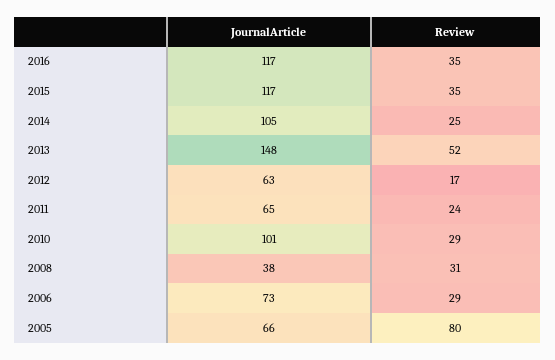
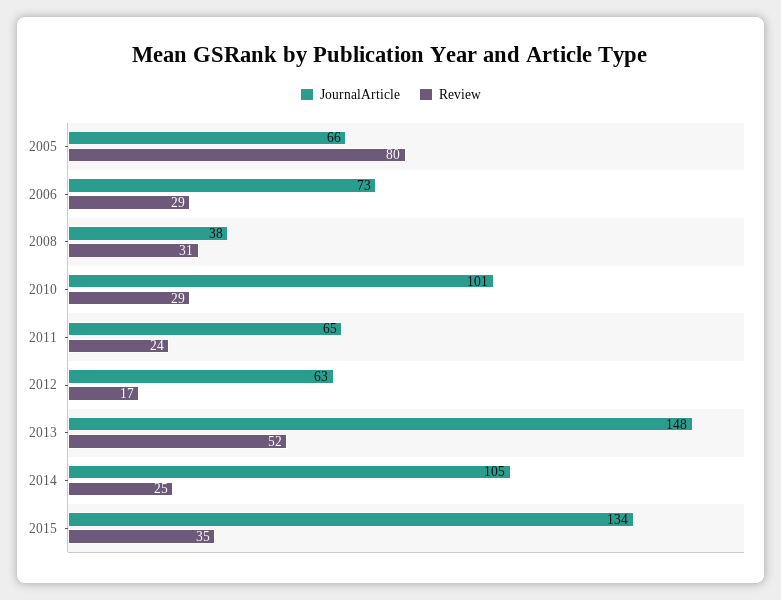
JournalArticle, 2016: 117 -> none
Review, 2016: 35 -> none
JournalArticle, 2015: 117 -> 134

